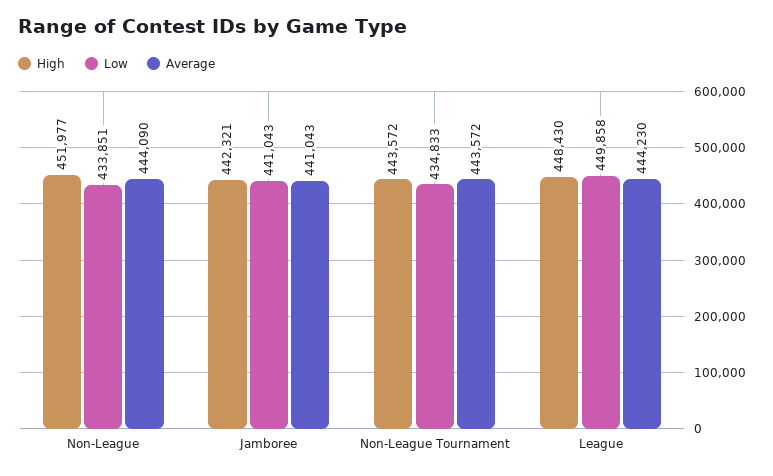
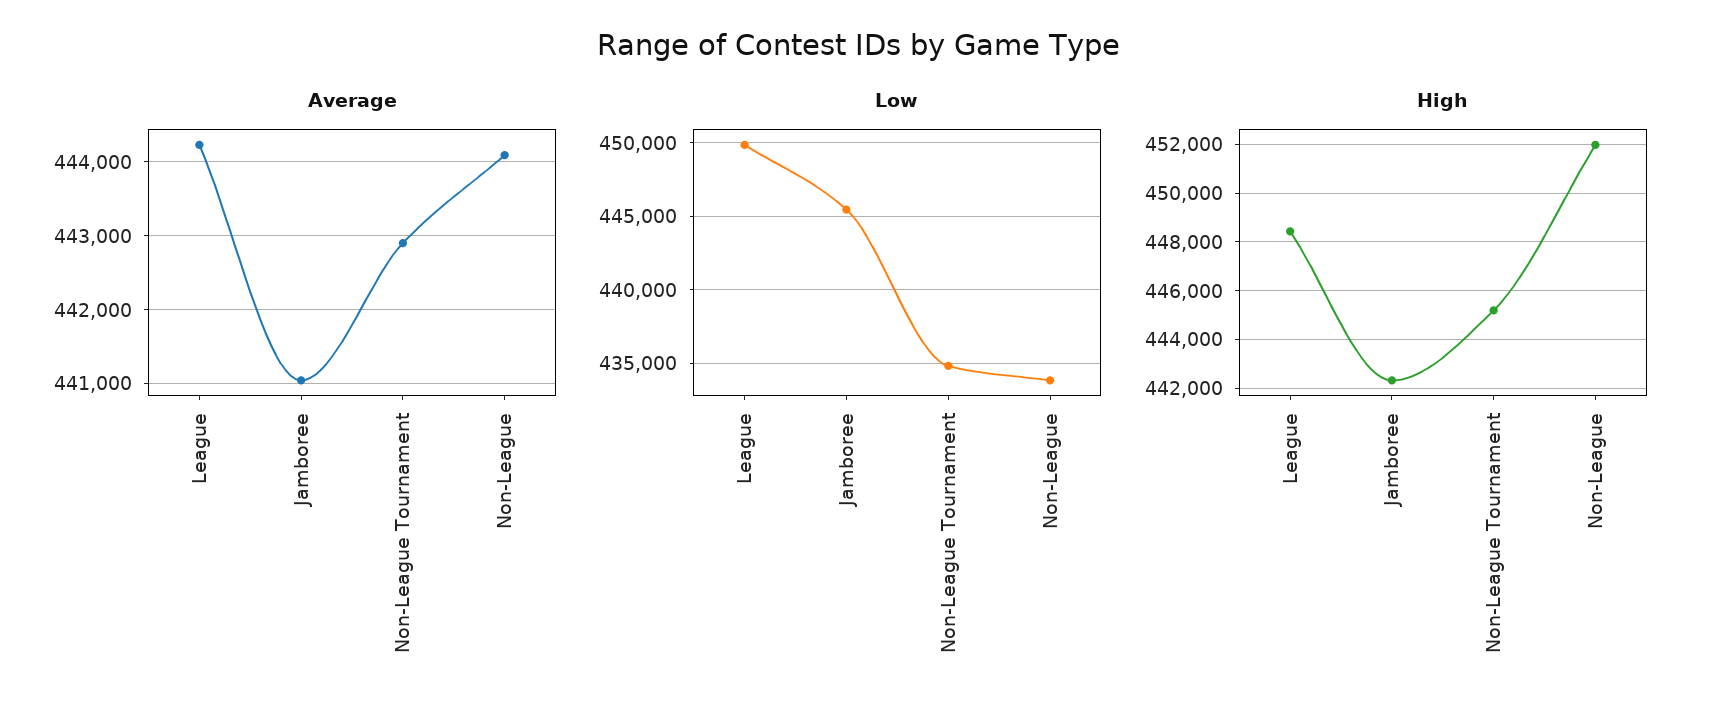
Low, Jamboree: 441043 -> 445500
High, Non-League Tournament: 443572 -> 445250
Average, Non-League Tournament: 443572 -> 442900

